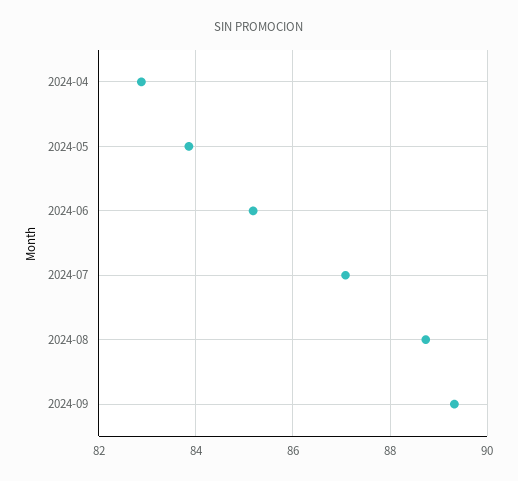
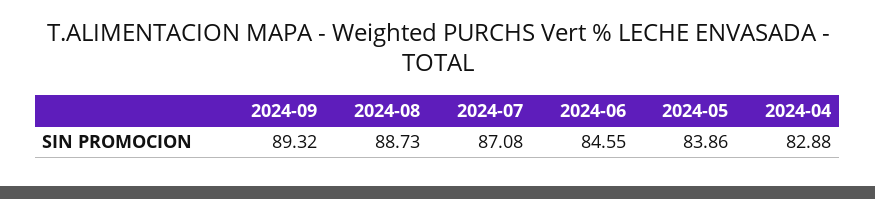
2024-06: 85.2 -> 84.55

